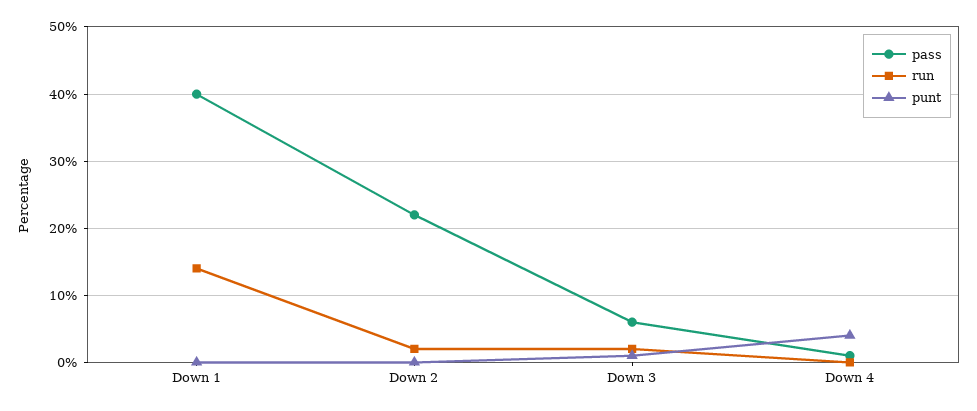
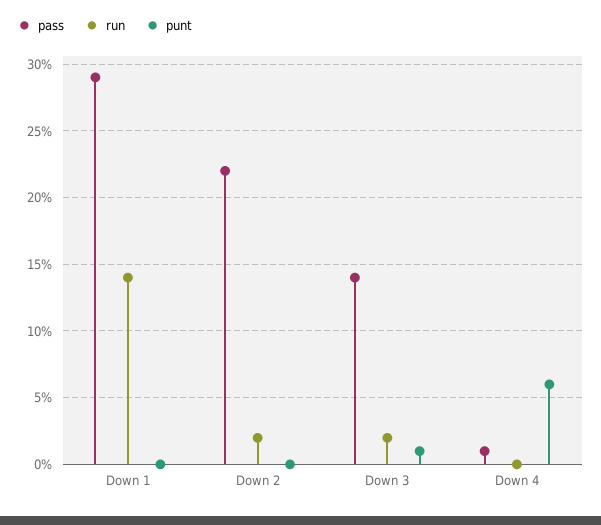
pass, Down 1: 40 -> 29
pass, Down 3: 6 -> 14
punt, Down 4: 4 -> 6

